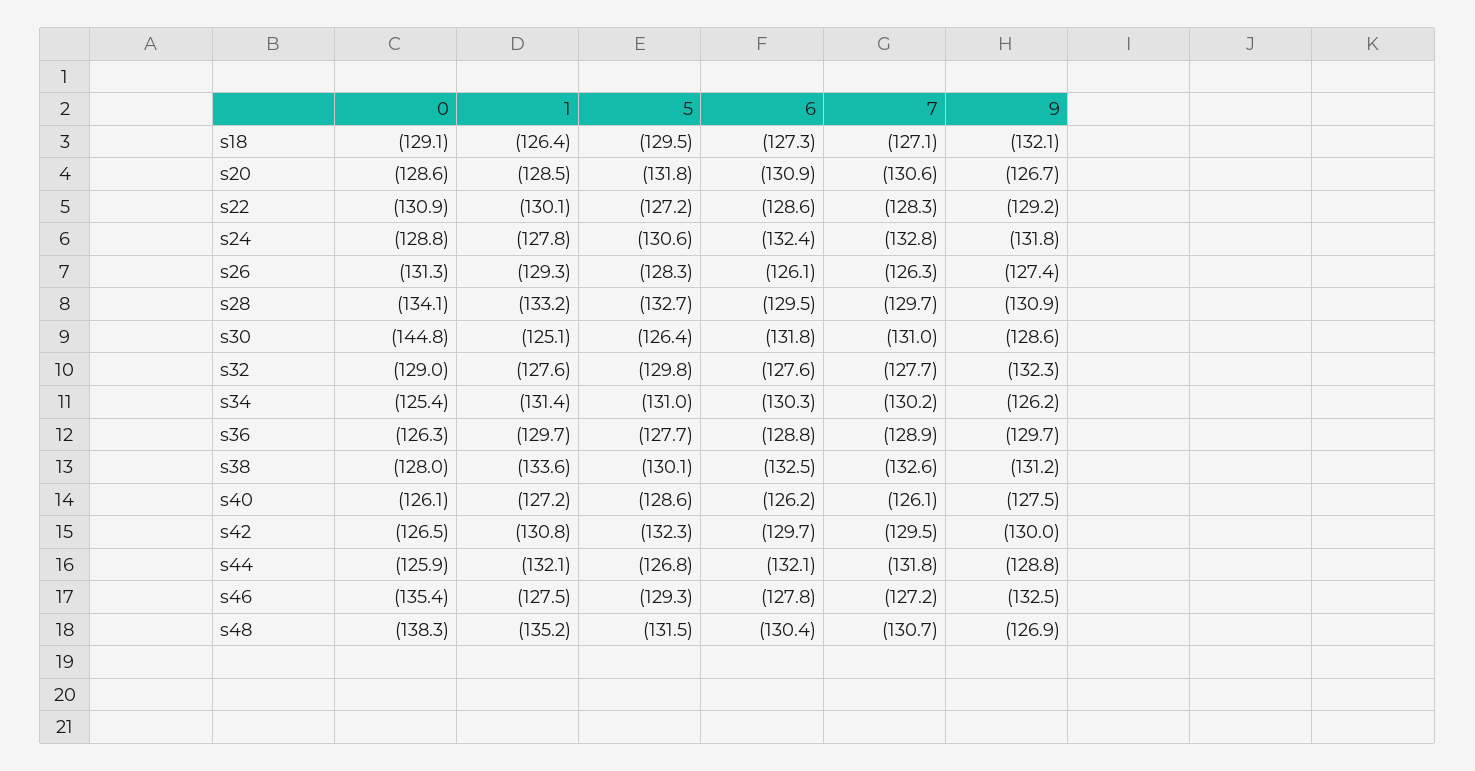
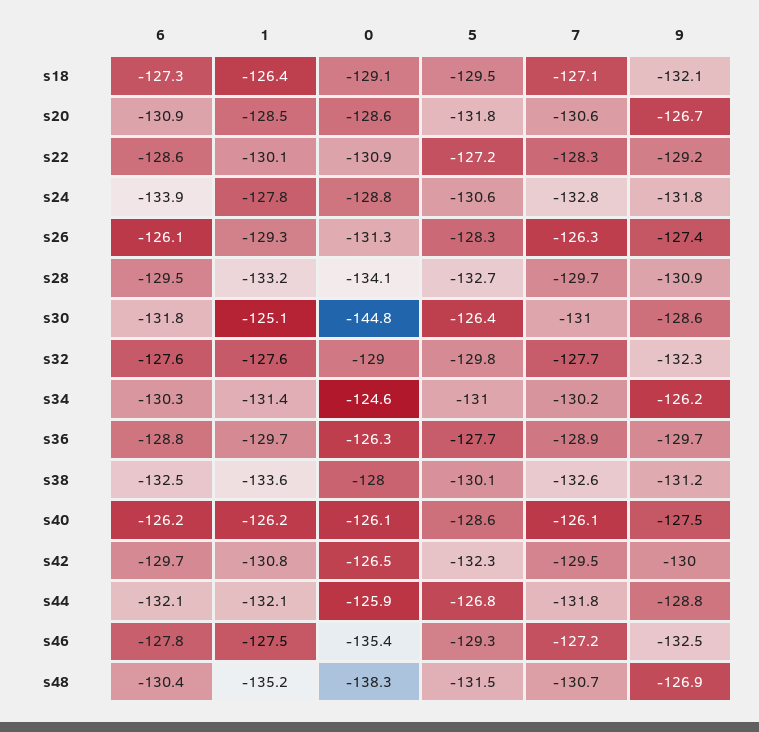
6, s24: -132.4 -> -133.9
0, s34: -125.4 -> -124.6
1, s40: -127.2 -> -126.2

